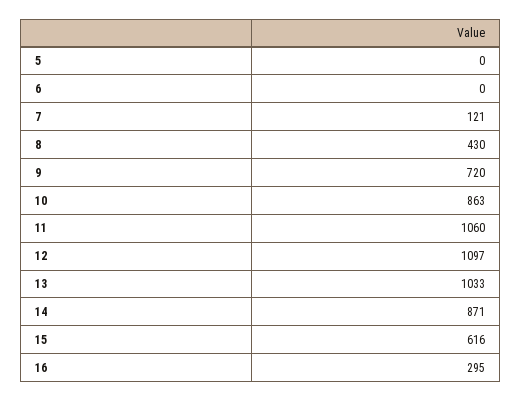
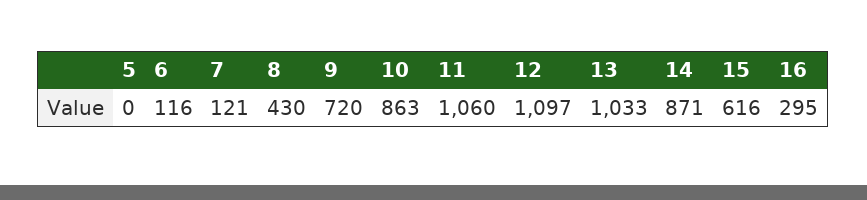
6: 0 -> 116

